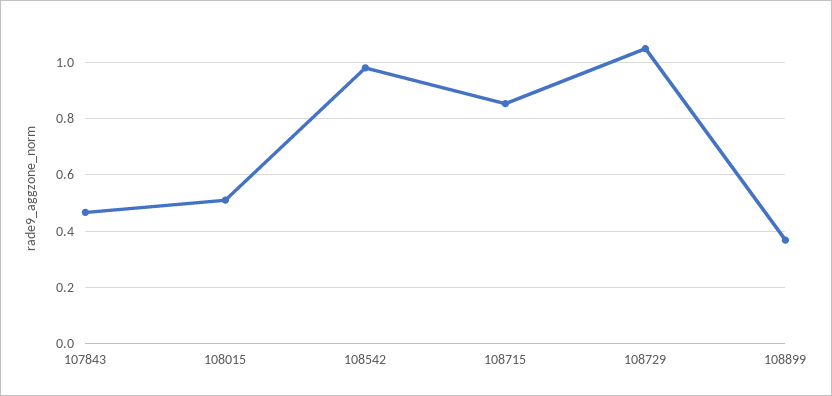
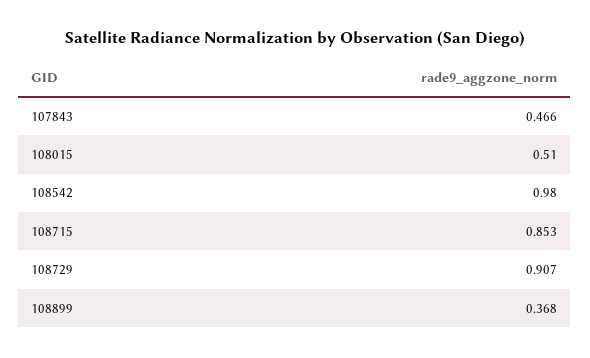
108729: 1.05 -> 0.907

